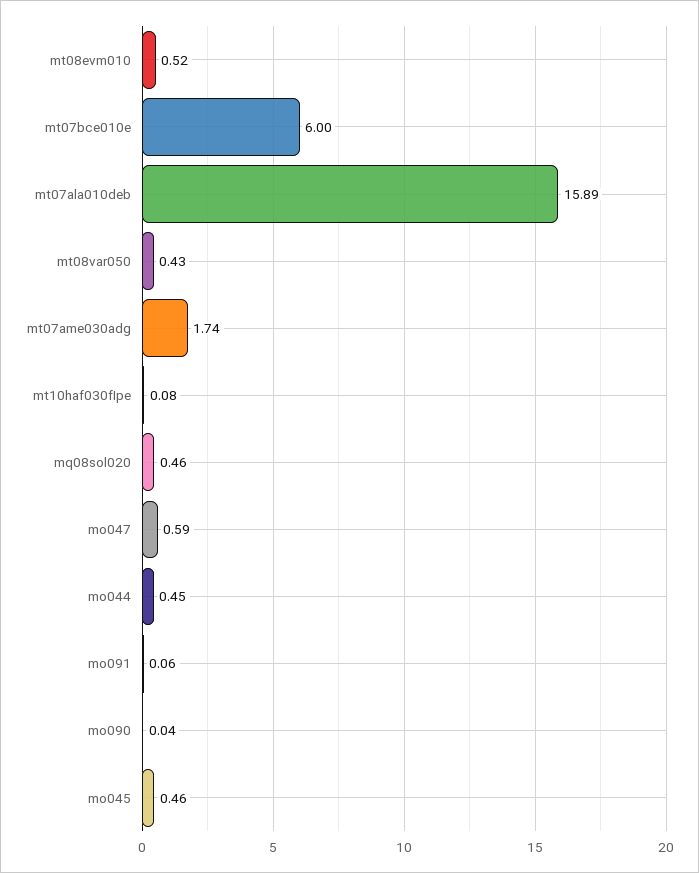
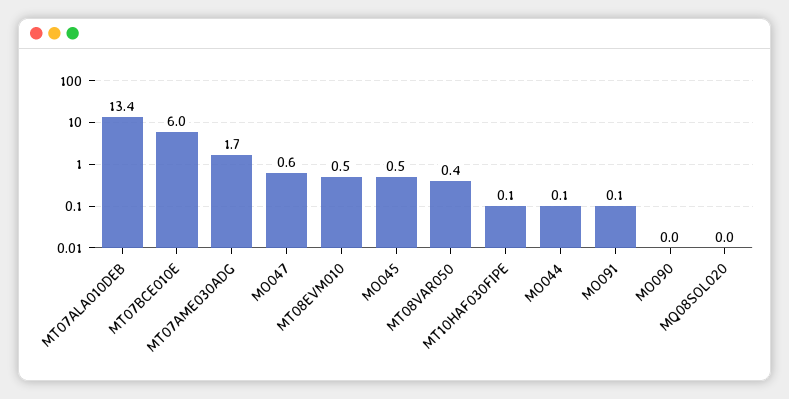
mt07ala010deb: 15.89 -> 13.4
mq08sol020: 0.46 -> 0
mo044: 0.45 -> 0.1

